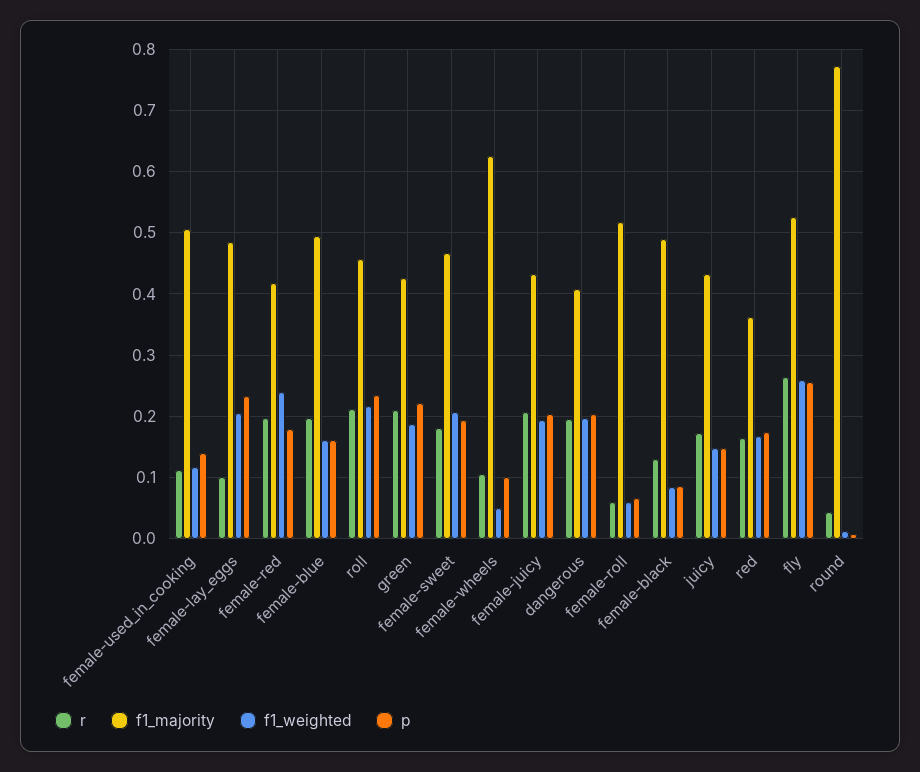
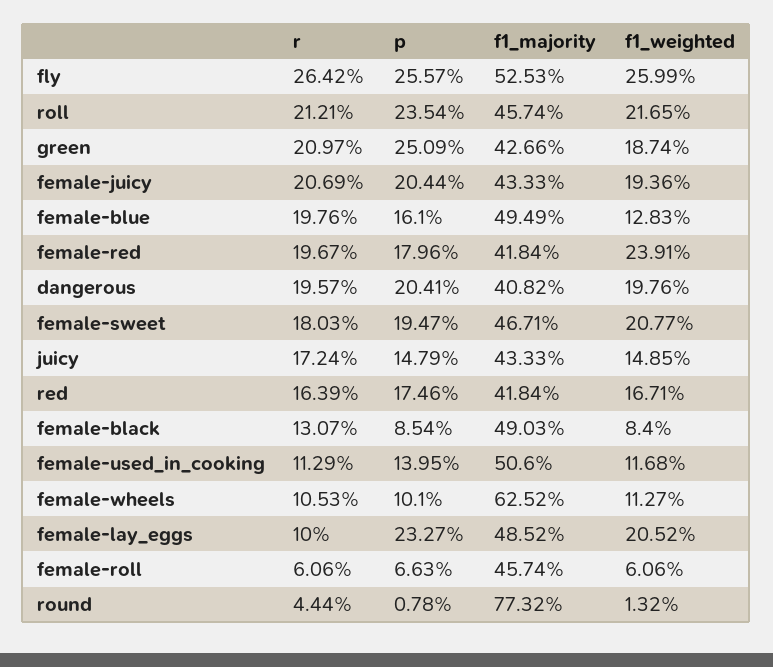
f1_weighted, female-blue: 0.16 -> 0.1283
p, green: 0.22 -> 0.2509
f1_weighted, female-wheels: 0.05 -> 0.1127
f1_majority, female-roll: 0.52 -> 0.4574
f1_majority, red: 0.36 -> 0.4184

